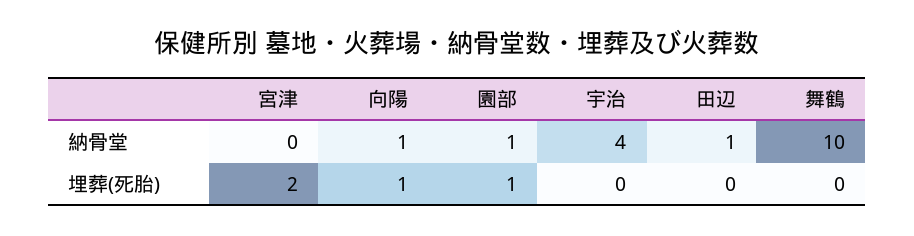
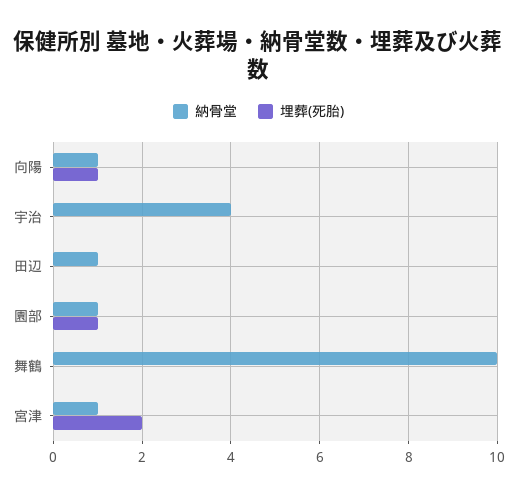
納骨堂, 宮津: 0 -> 1

